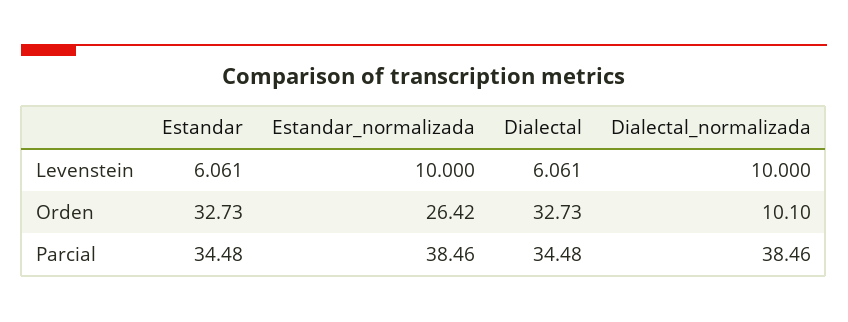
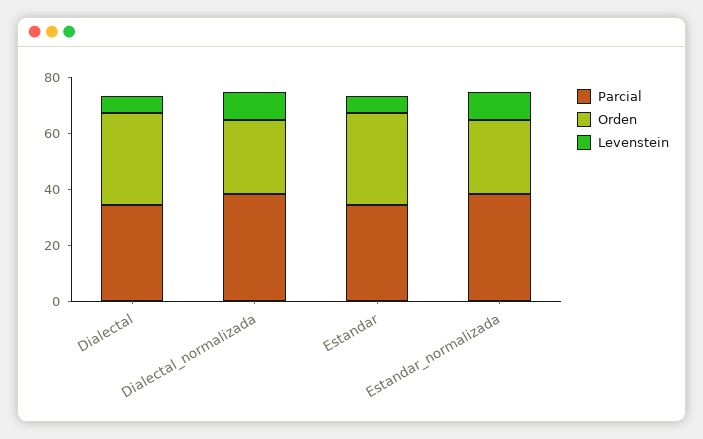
Orden, Dialectal_normalizada: 10.1 -> 25

